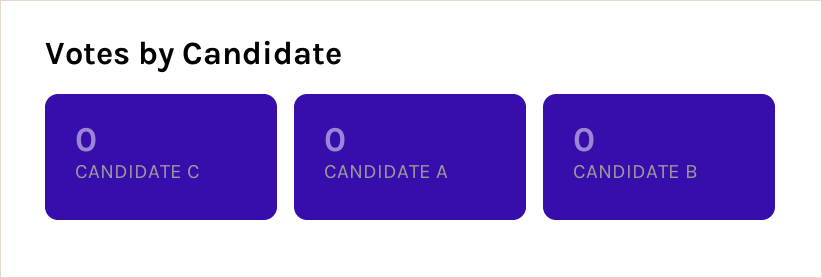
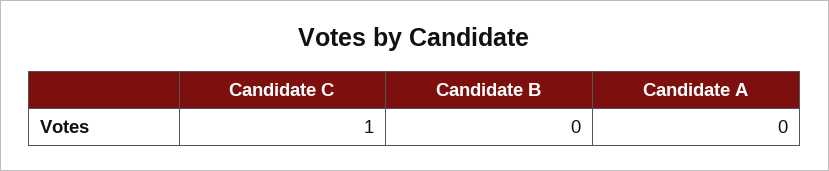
CANDIDATE C: 0 -> 1

